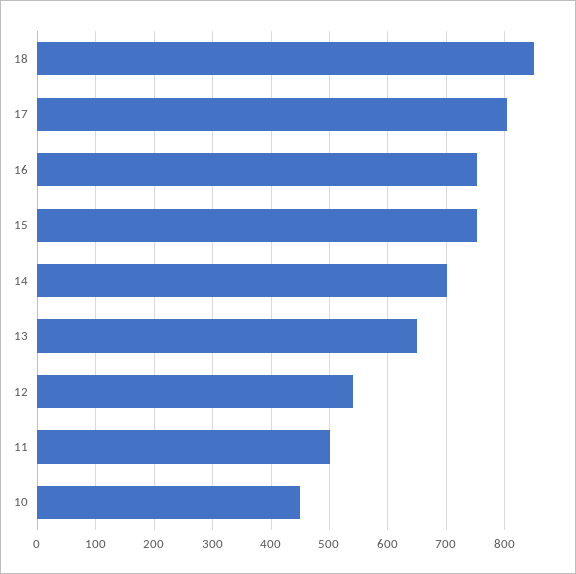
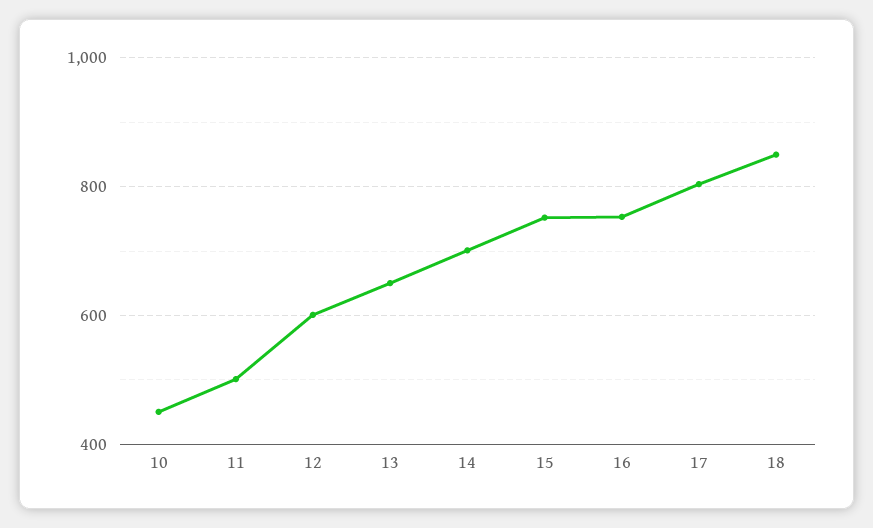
12: 540 -> 600

